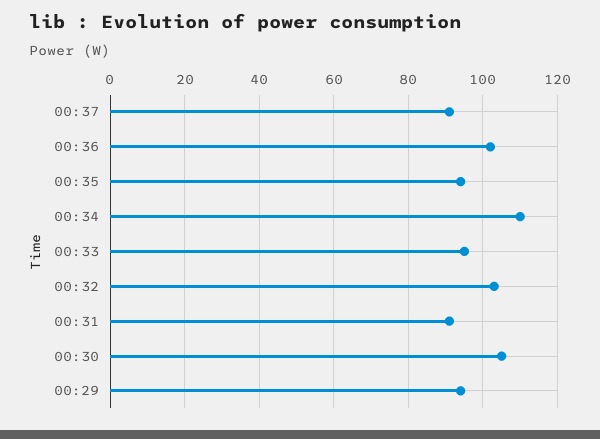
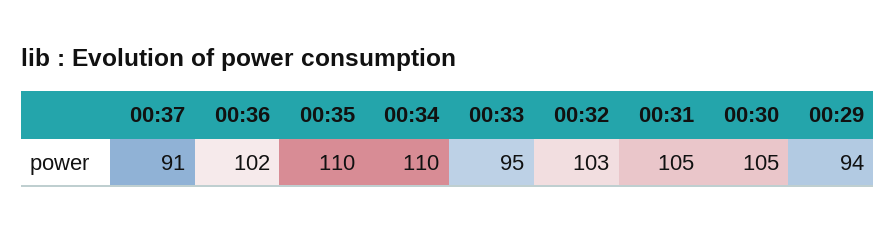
00:35: 95 -> 110
00:31: 90 -> 105

